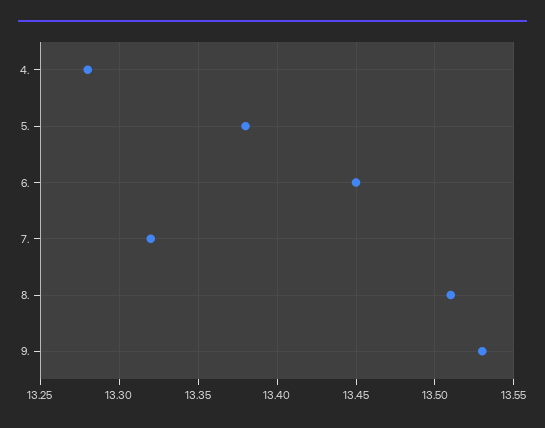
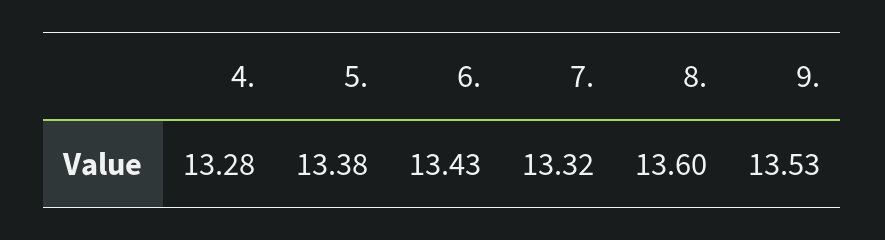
6.: 13.45 -> 13.43
8.: 13.51 -> 13.6

